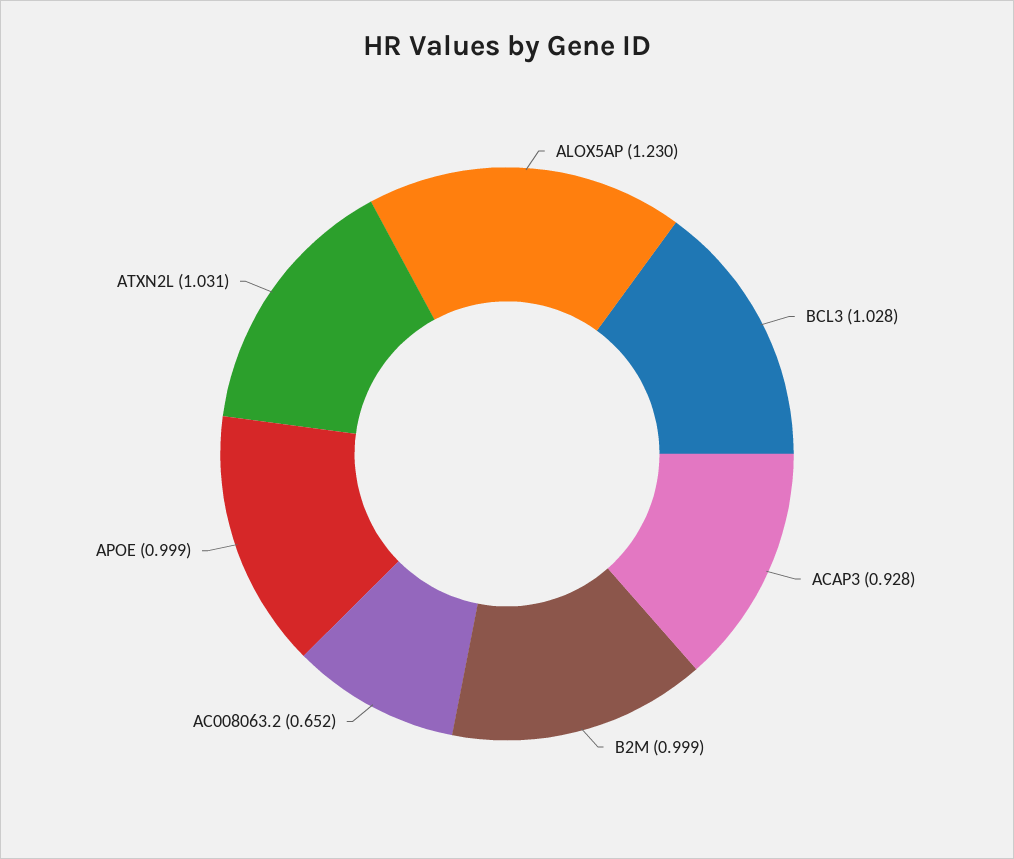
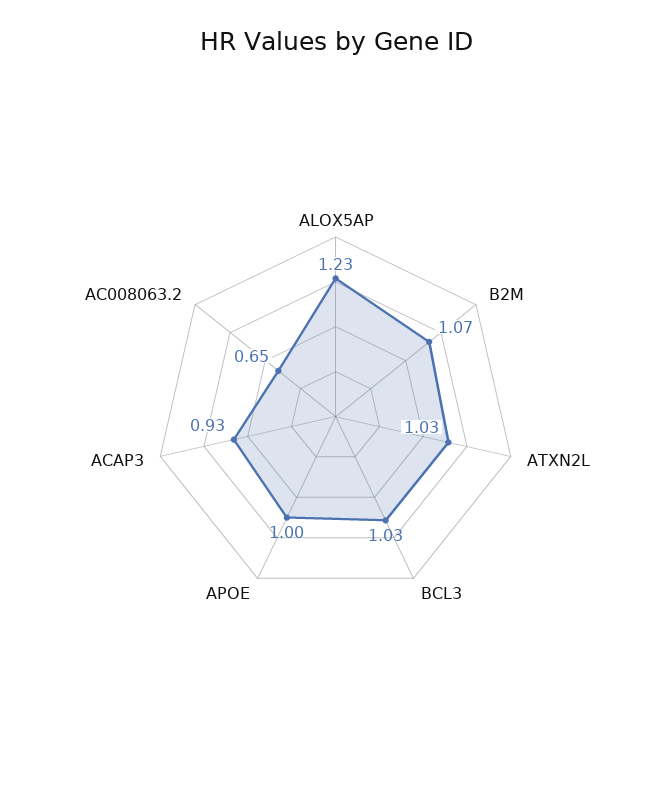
B2M: 0.999 -> 1.07

